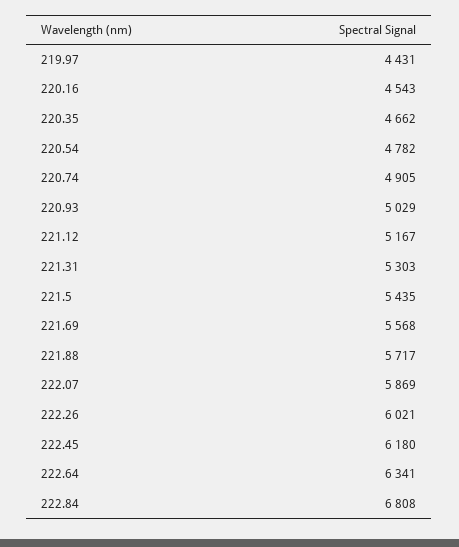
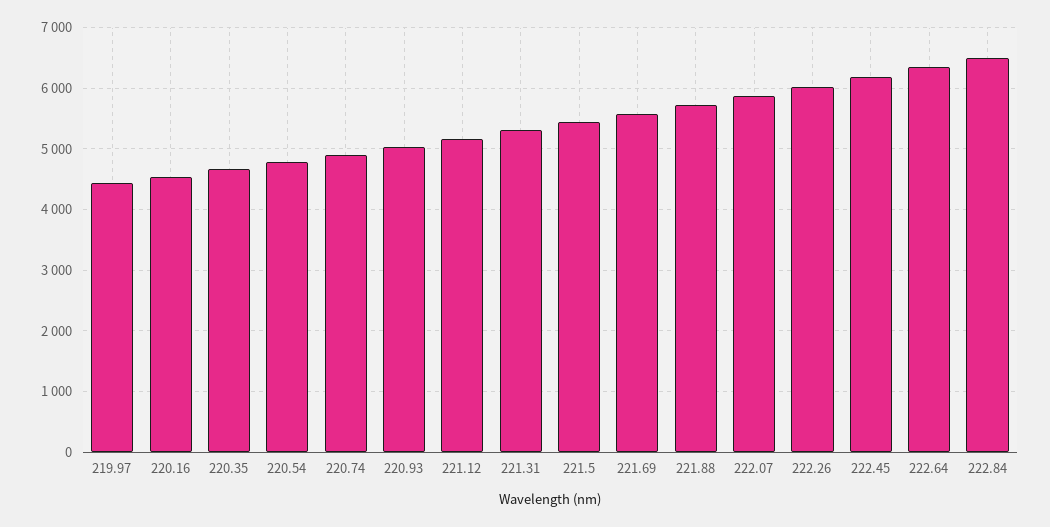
222.84: 6808 -> 6500

